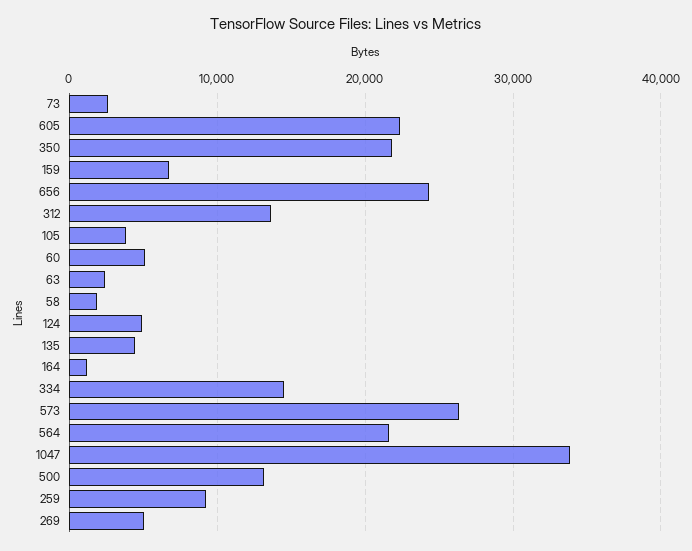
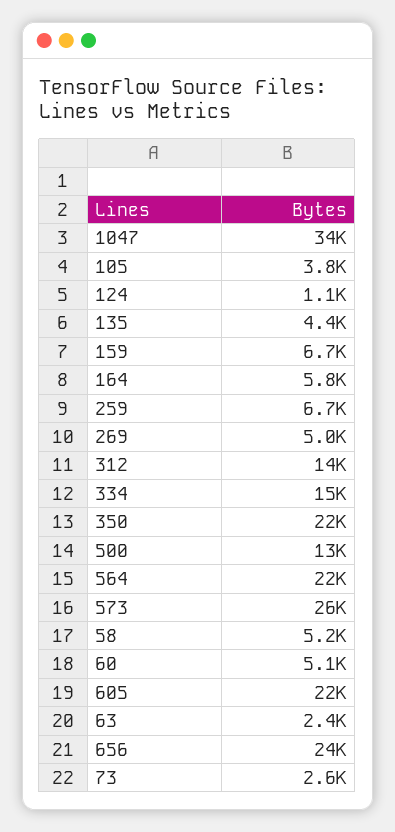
58: 2000 -> 5200
124: 5000 -> 1100
164: 1000 -> 5800
259: 9000 -> 6700

